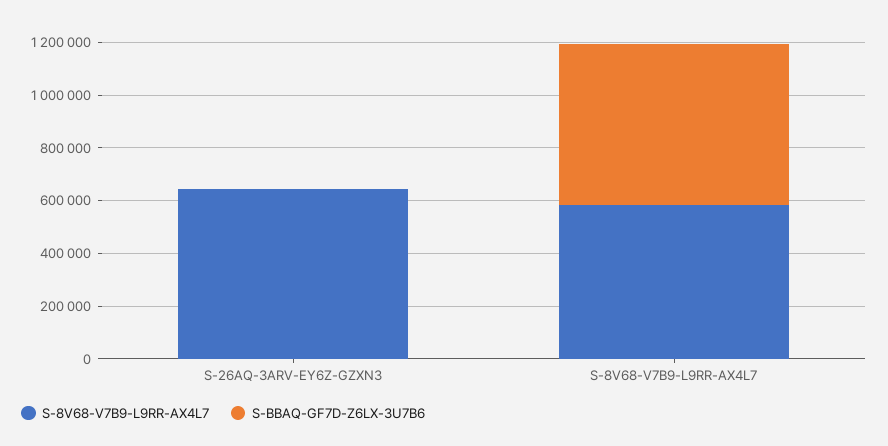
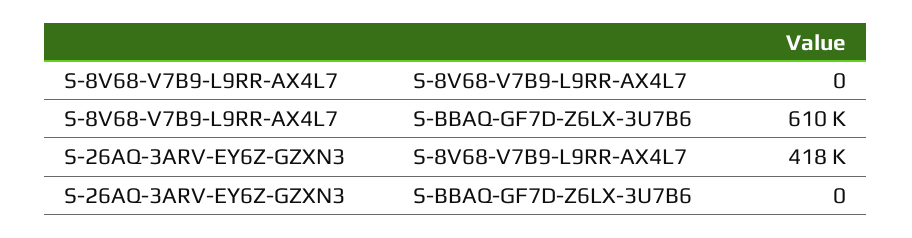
S-8V68-V7B9-L9RR-AX4L7, S-26AQ-3ARV-EY6Z-GZXN3: 650000 -> 418000
S-8V68-V7B9-L9RR-AX4L7, S-8V68-V7B9-L9RR-AX4L7: 600000 -> 0

